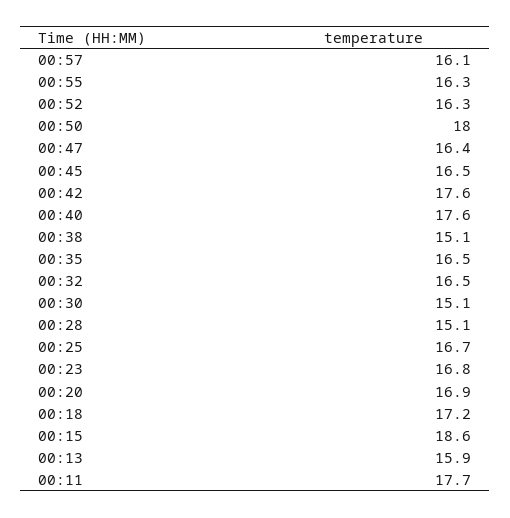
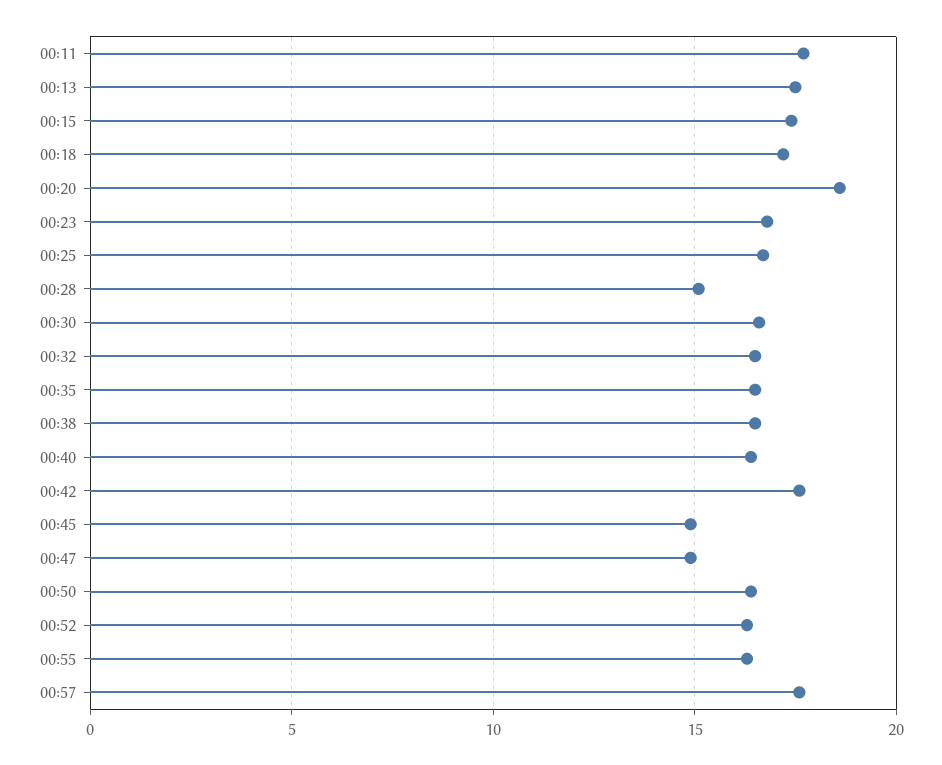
00:57: 16.1 -> 17.5
00:50: 18 -> 16.5
00:47: 16.4 -> 15
00:45: 16.5 -> 15
00:40: 17.6 -> 16.5
00:38: 15.1 -> 16.5
00:30: 15.1 -> 16.5
00:20: 16.9 -> 18.5
00:15: 18.6 -> 17.5
00:13: 15.9 -> 17.5

